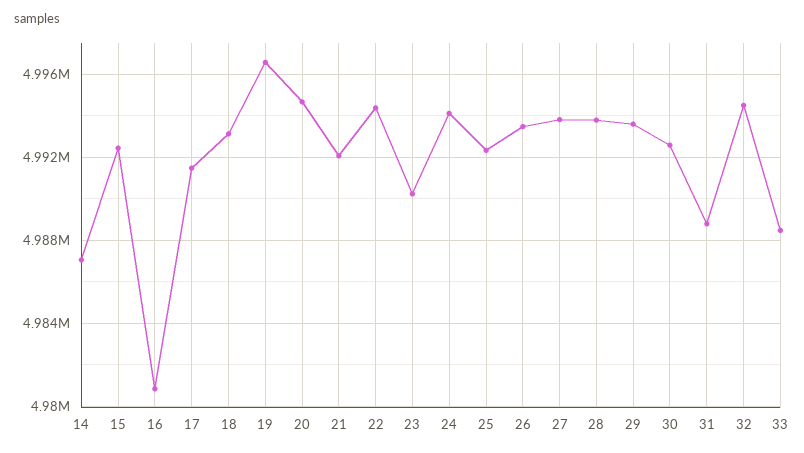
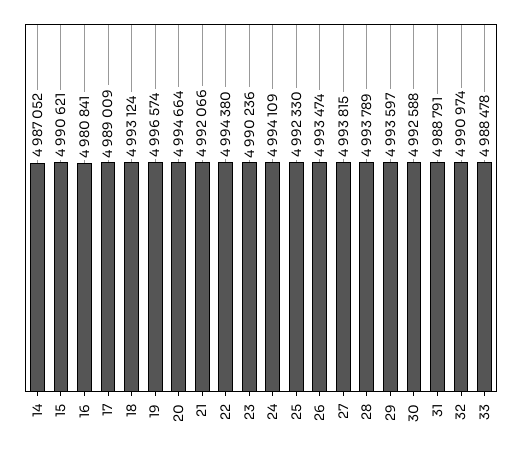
15: 4992500 -> 4990621
17: 4991500 -> 4989009
32: 4994500 -> 4990974

